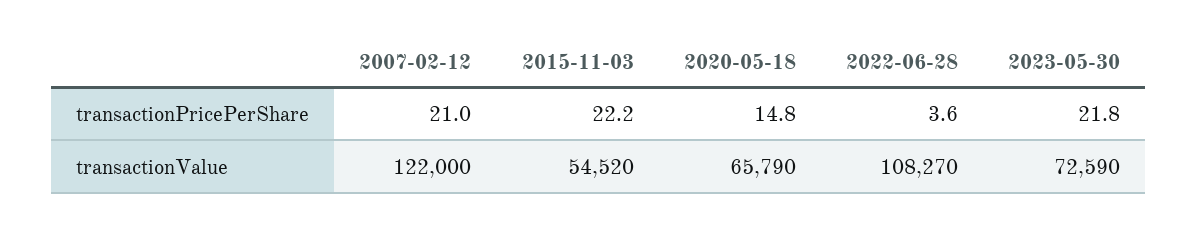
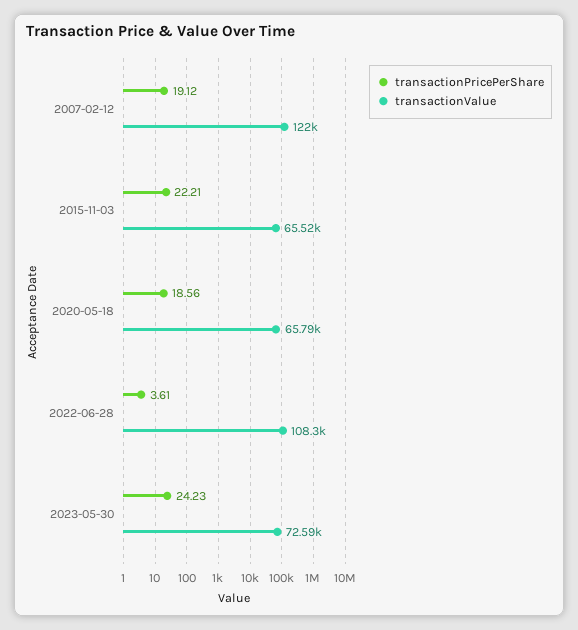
transactionPricePerShare, 2007-02-12: 21 -> 19.12
transactionPricePerShare, 2020-05-18: 14.8 -> 18.56
transactionPricePerShare, 2023-05-30: 21.8 -> 24.23
transactionValue, 2015-11-03: 54520 -> 65520

